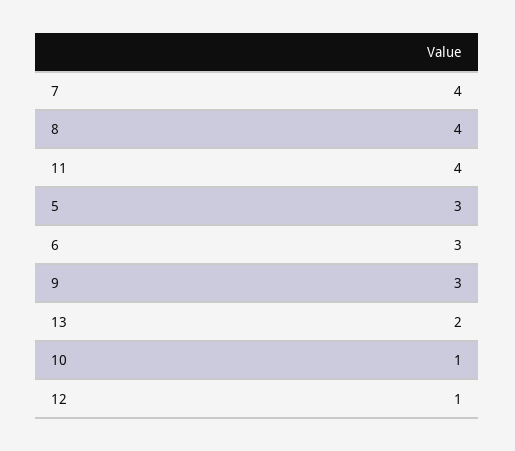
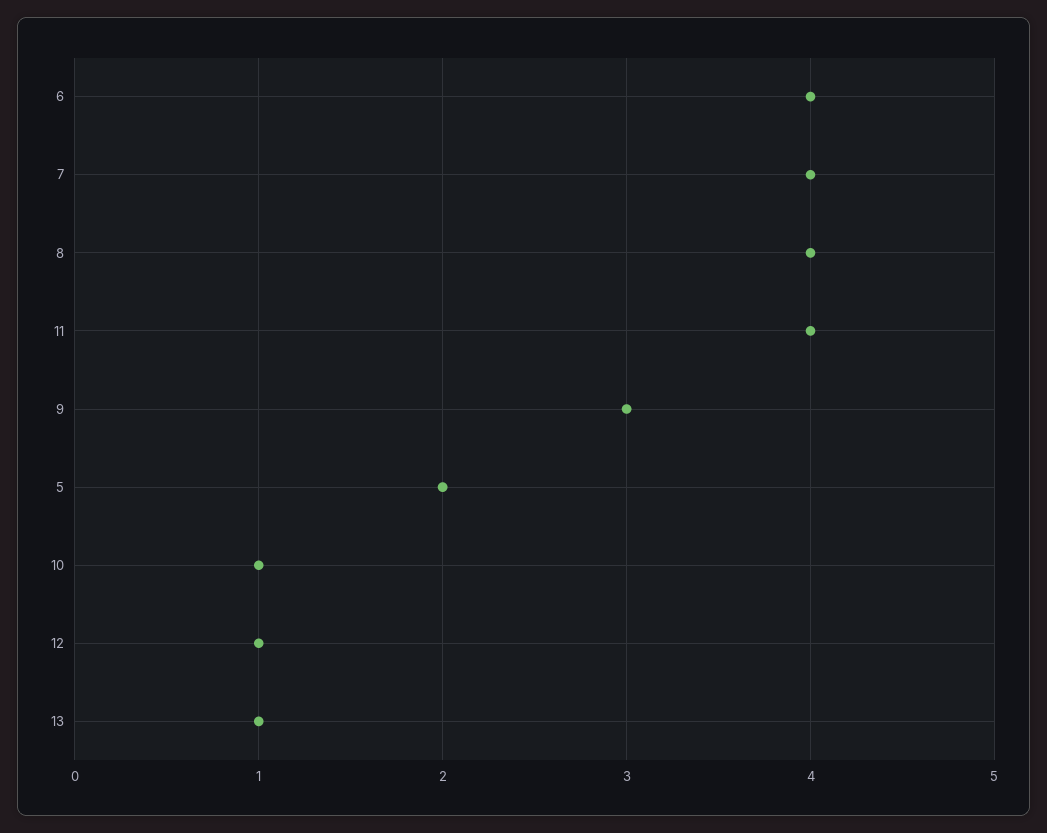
5: 3 -> 2
6: 3 -> 4
13: 2 -> 1

